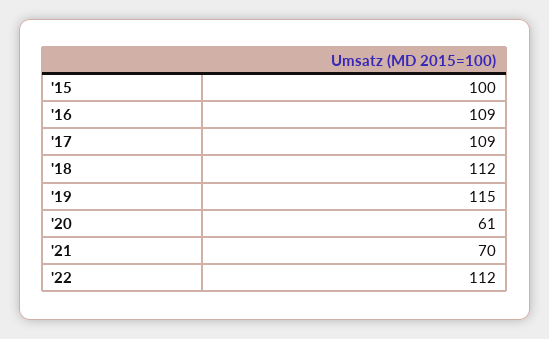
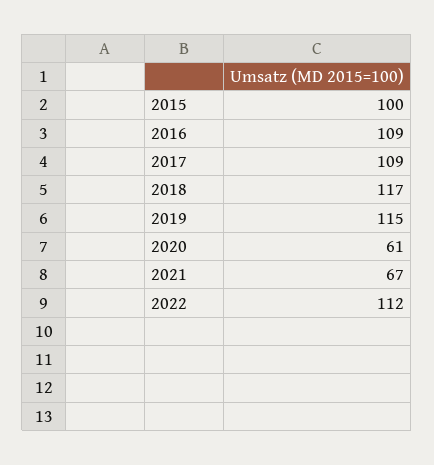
'18: 112 -> 117
'21: 70 -> 67

